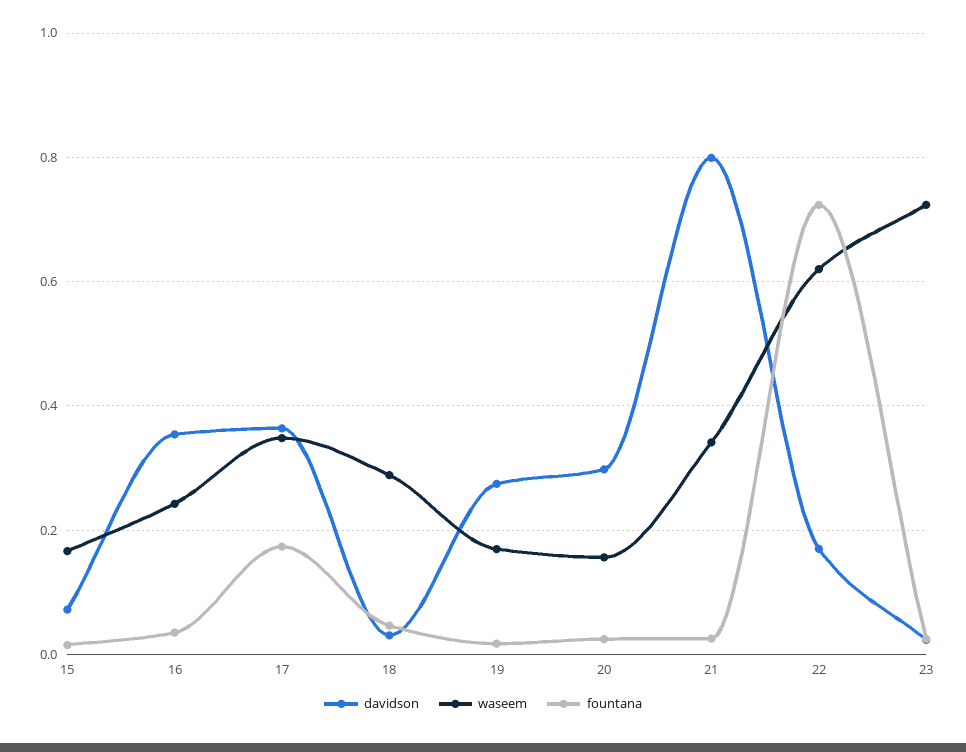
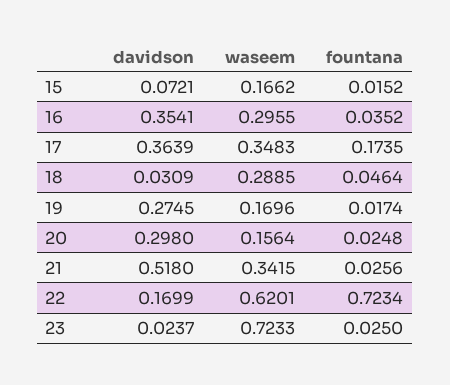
waseem, 16: 0.24 -> 0.2955
davidson, 21: 0.8 -> 0.518

